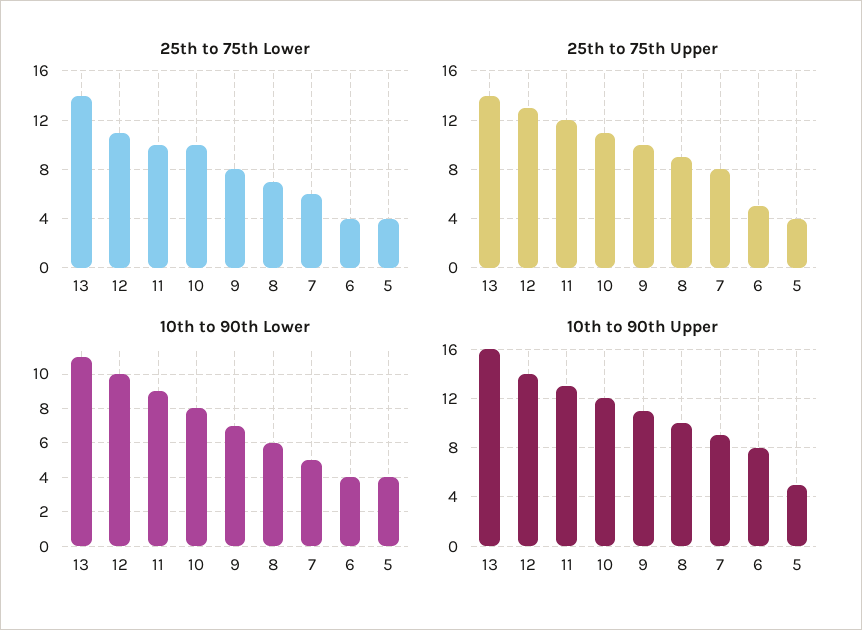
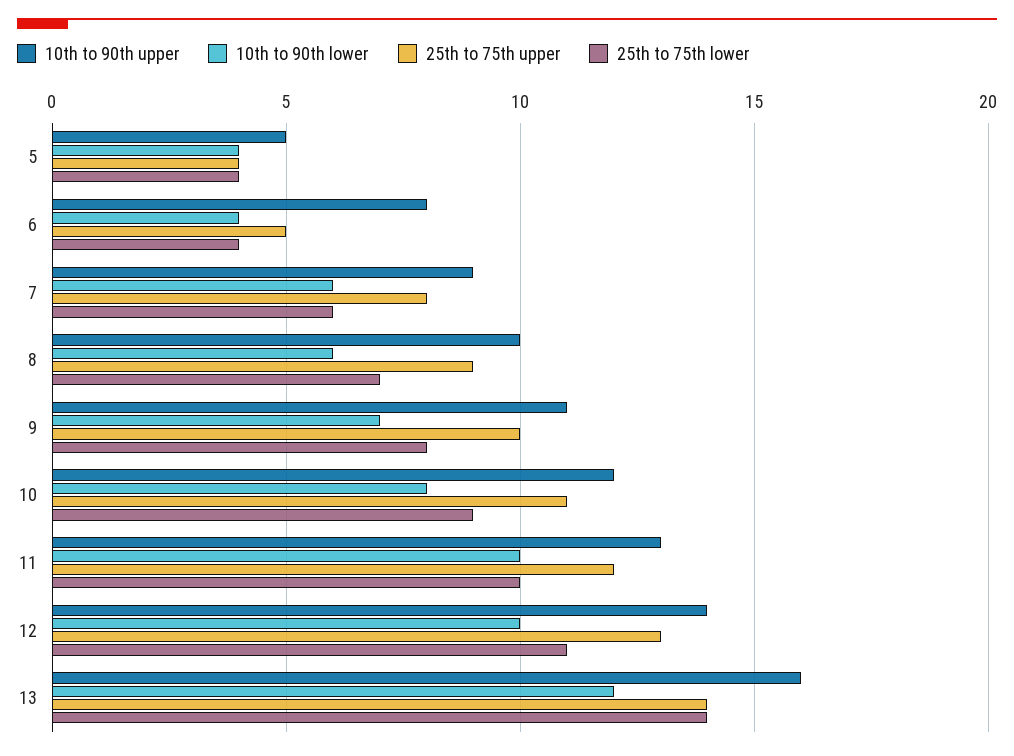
25th to 75th Lower, 10: 10 -> 9
10th to 90th Lower, 13: 11 -> 12
10th to 90th Lower, 11: 9 -> 10
10th to 90th Lower, 7: 5 -> 6

